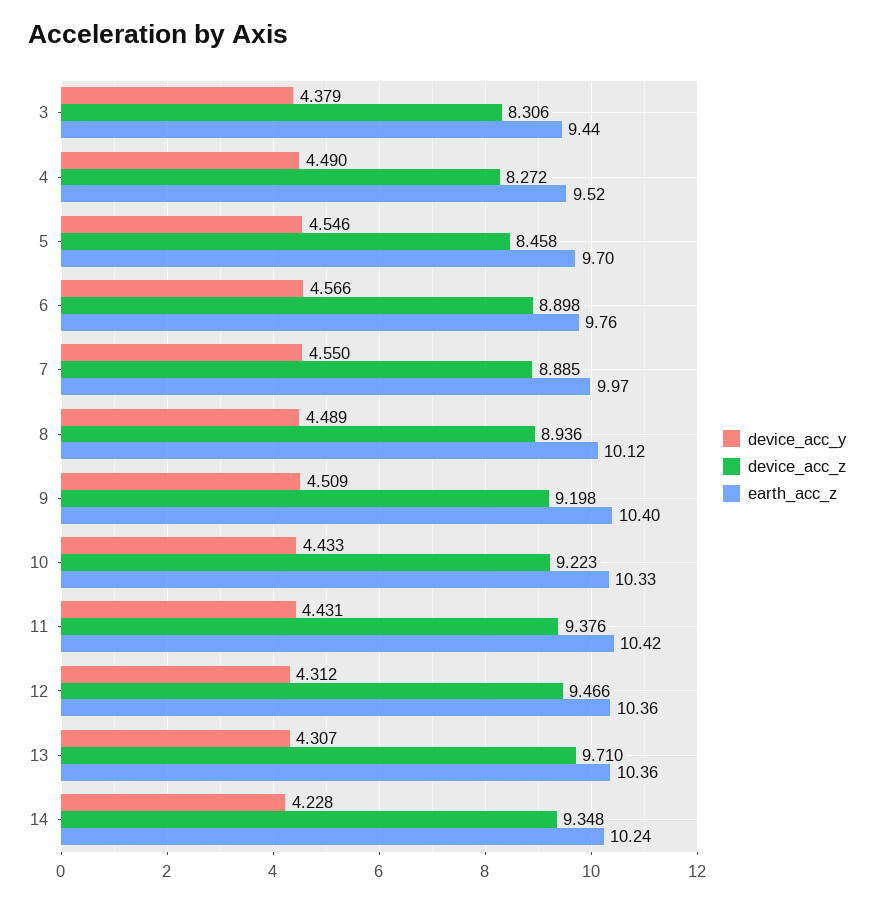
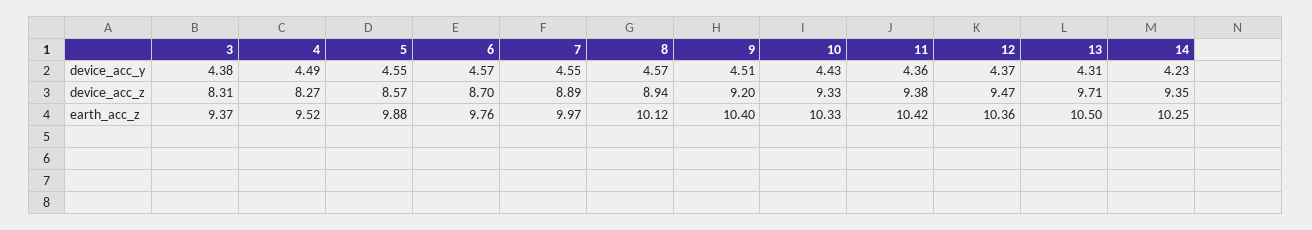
earth_acc_z, 3: 9.44 -> 9.37
device_acc_z, 5: 8.458 -> 8.57
earth_acc_z, 5: 9.7 -> 9.88
device_acc_z, 6: 8.898 -> 8.7
device_acc_y, 8: 4.489 -> 4.57
device_acc_z, 10: 9.223 -> 9.33
device_acc_y, 11: 4.431 -> 4.36
device_acc_y, 12: 4.312 -> 4.37
earth_acc_z, 13: 10.36 -> 10.5
earth_acc_z, 14: 10.24 -> 10.25

